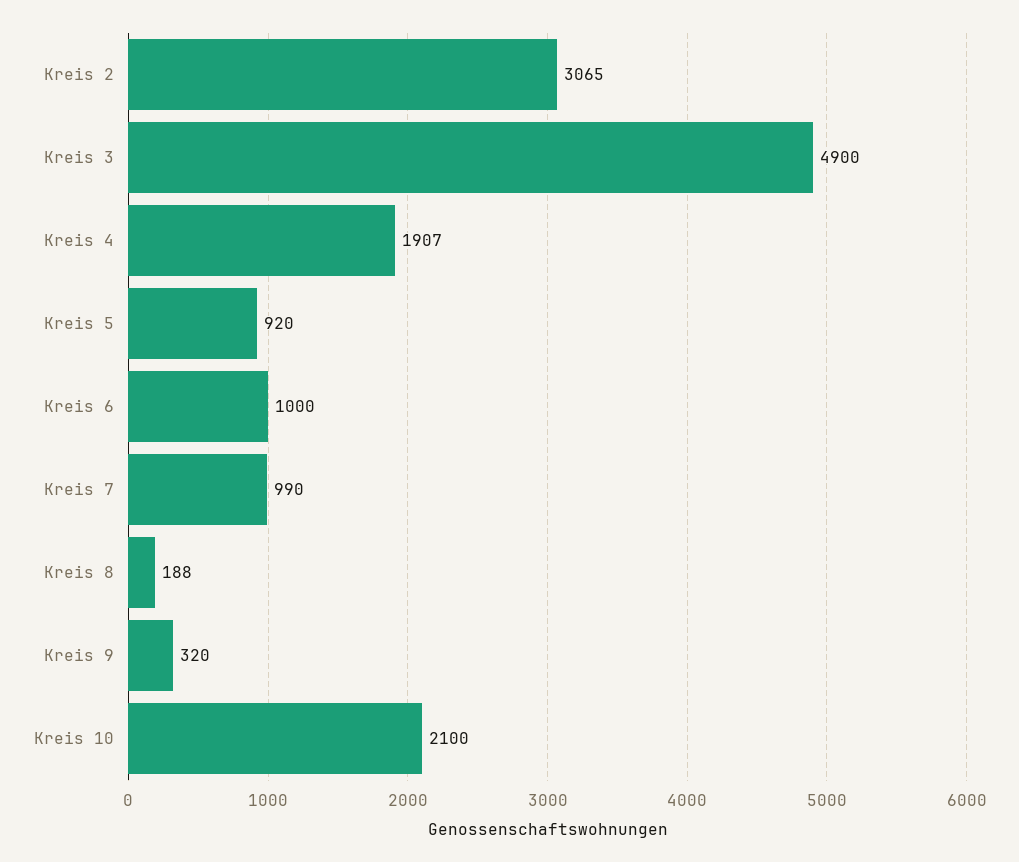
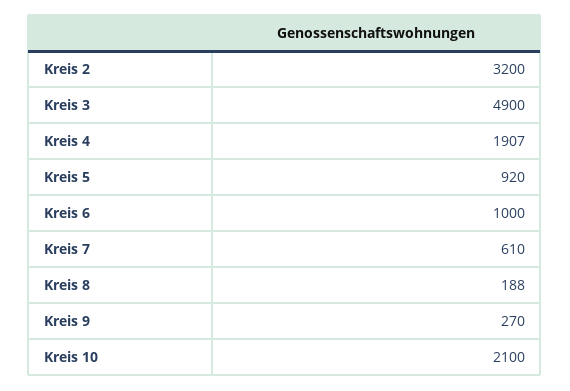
Kreis 2: 3065 -> 3200
Kreis 7: 990 -> 610
Kreis 9: 320 -> 270

